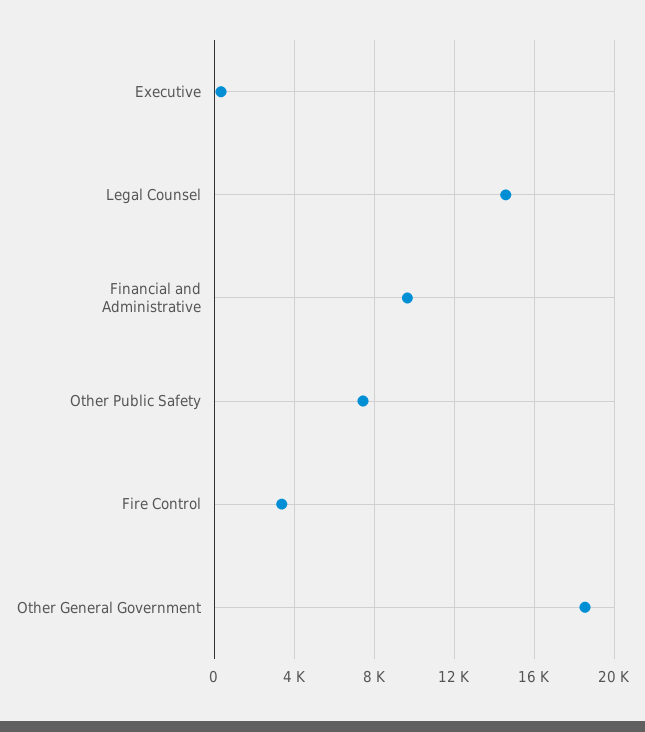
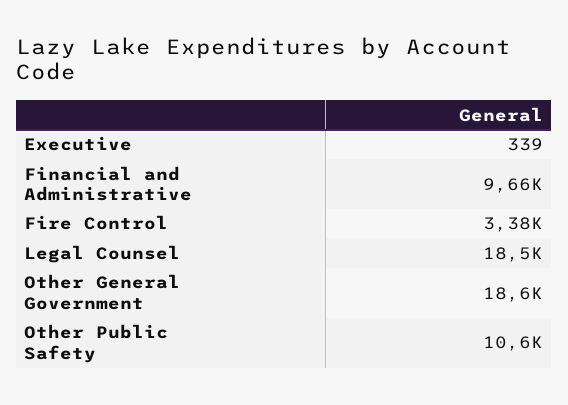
Legal Counsel: 14500 -> 18500
Other Public Safety: 7500 -> 10600

